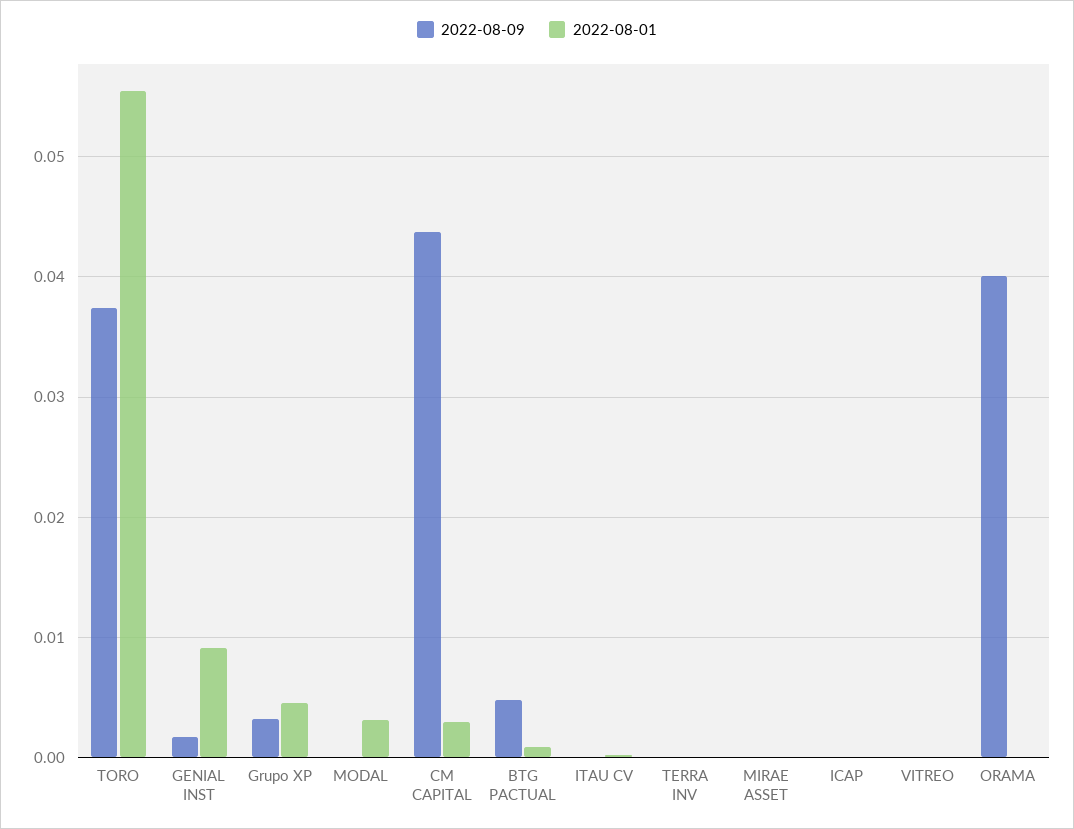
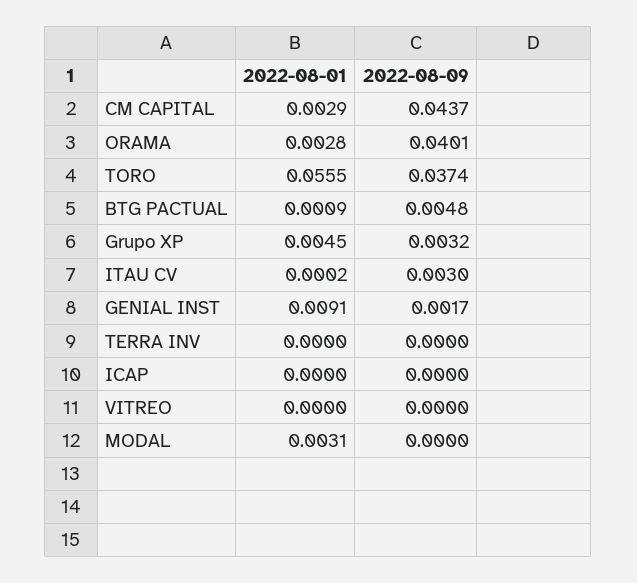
2022-08-09, ITAU CV: 0 -> 0.003
2022-08-09, MIRAE ASSET: 0 -> none
2022-08-01, MIRAE ASSET: 0 -> none
2022-08-01, ORAMA: 0 -> 0.0028

